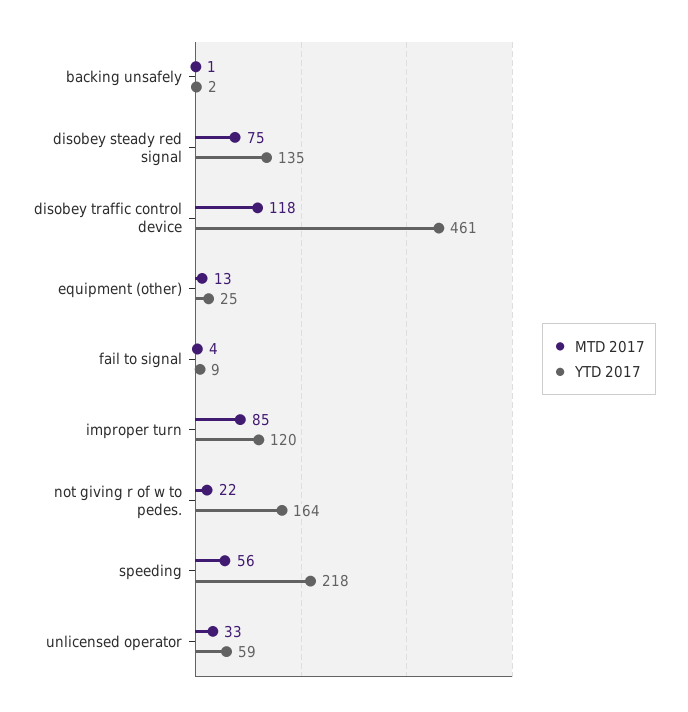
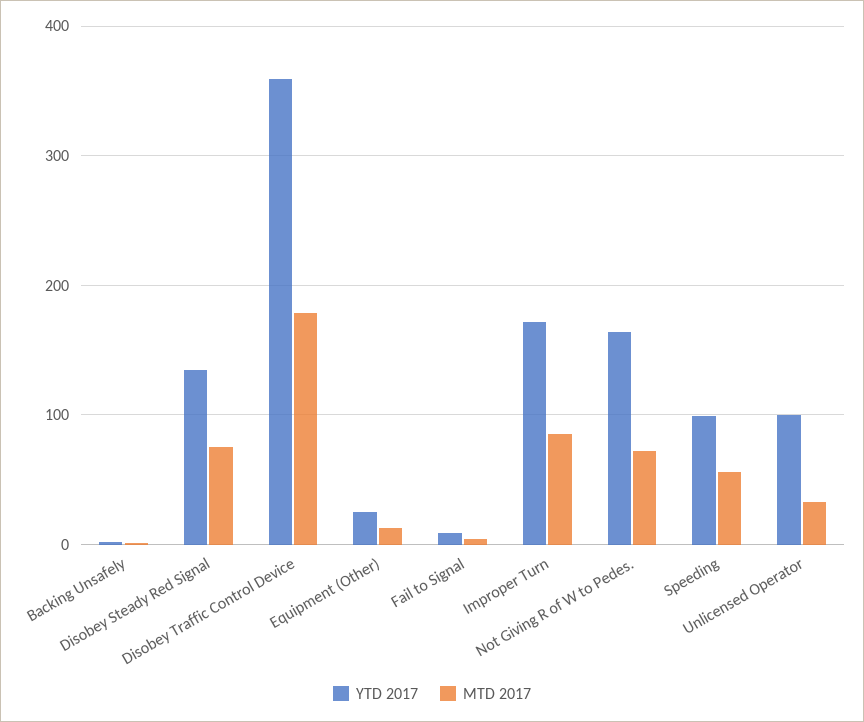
MTD 2017, disobey traffic control device: 118 -> 180
YTD 2017, disobey traffic control device: 461 -> 360
YTD 2017, improper turn: 120 -> 170
MTD 2017, not giving r of w to pedes.: 22 -> 70
YTD 2017, speeding: 218 -> 100
YTD 2017, unlicensed operator: 59 -> 100

